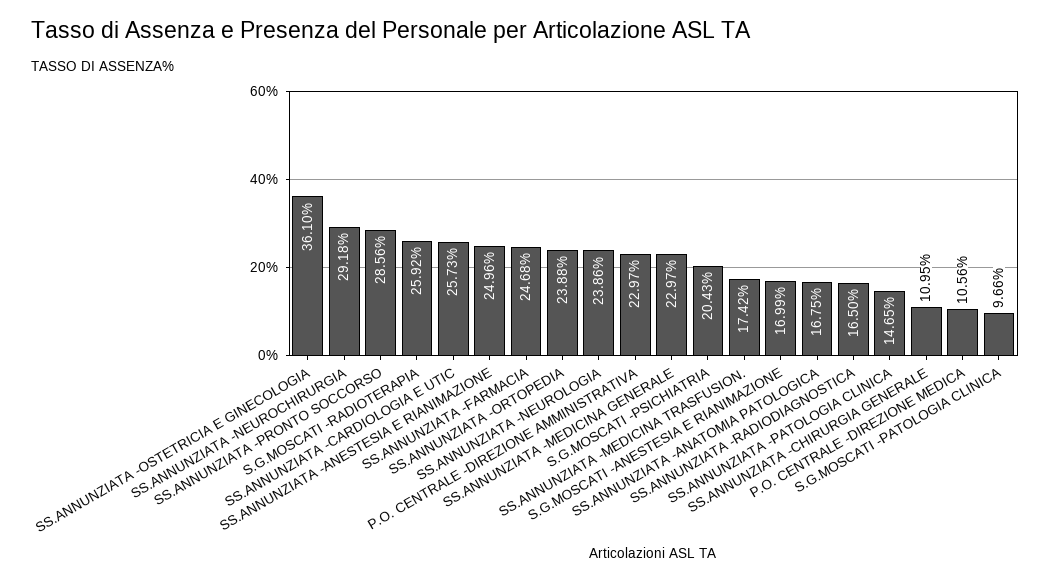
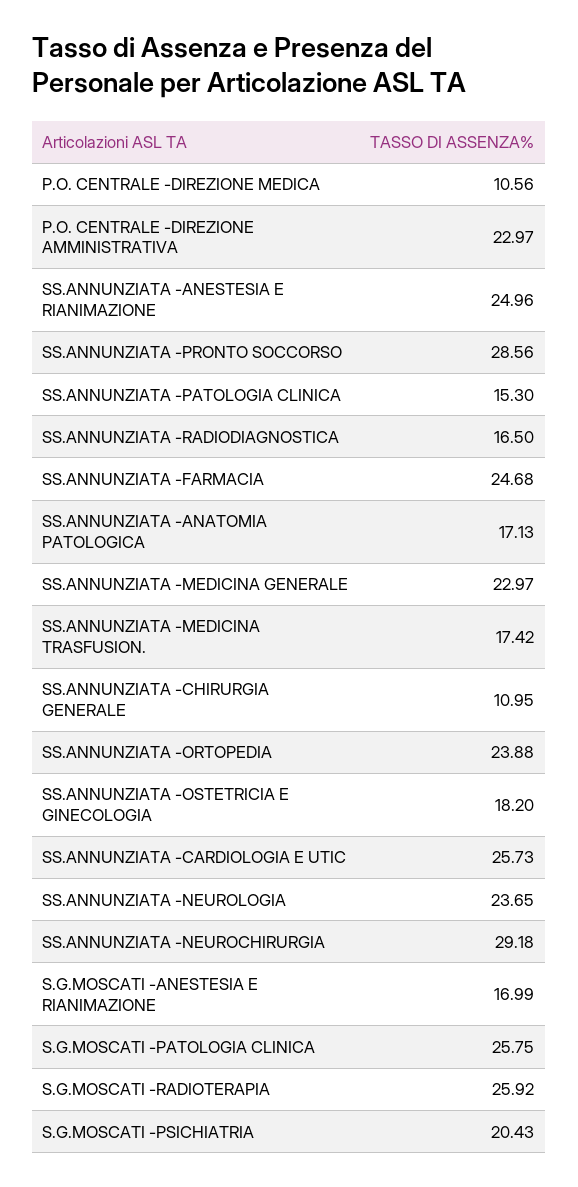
SS.ANNUNZIATA -OSTETRICIA E GINECOLOGIA: 36.1 -> 18.2
SS.ANNUNZIATA -NEUROLOGIA: 23.86 -> 23.65
SS.ANNUNZIATA -ANATOMIA PATOLOGICA: 16.75 -> 17.13
SS.ANNUNZIATA -PATOLOGIA CLINICA: 14.65 -> 15.3
S.G.MOSCATI -PATOLOGIA CLINICA: 9.66 -> 25.75

